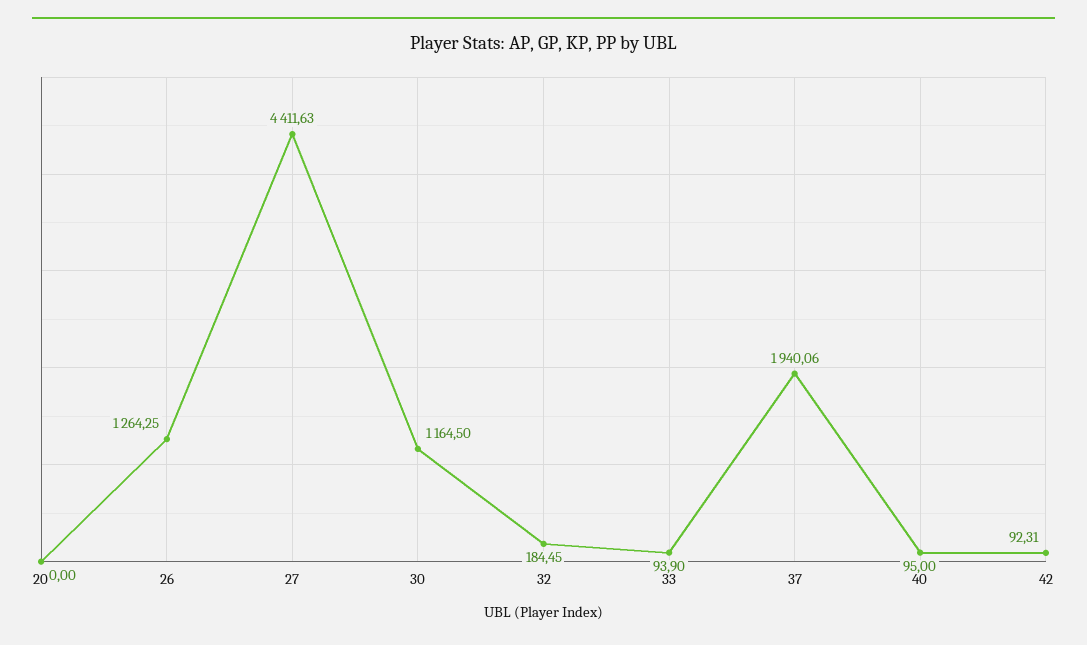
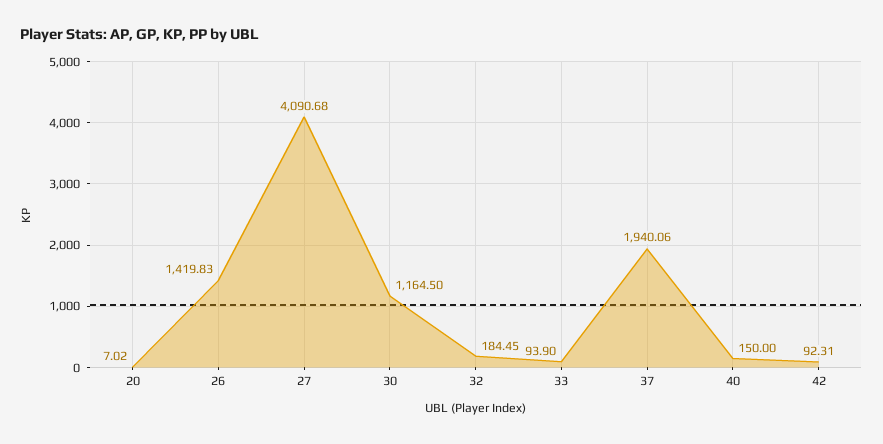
20: 0 -> 7.02
26: 1264.25 -> 1419.83
27: 4411.63 -> 4090.68
40: 95 -> 150

